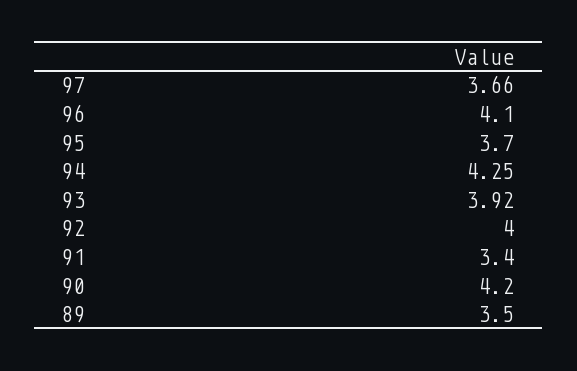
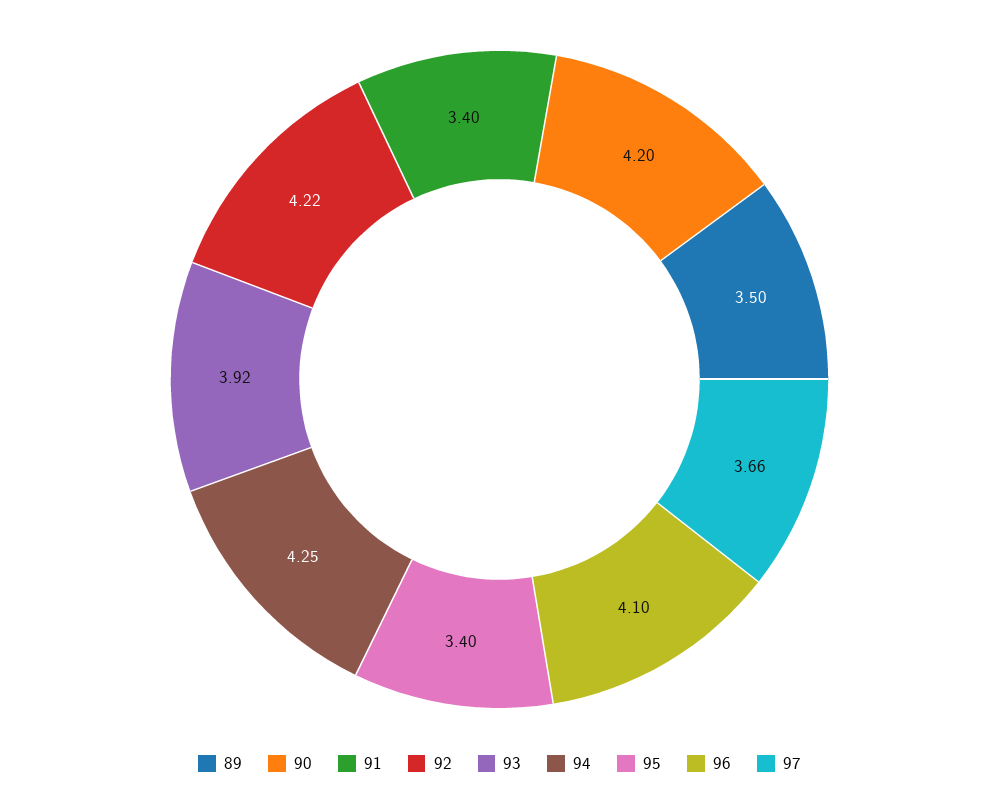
95: 3.7 -> 3.4
92: 4 -> 4.22

